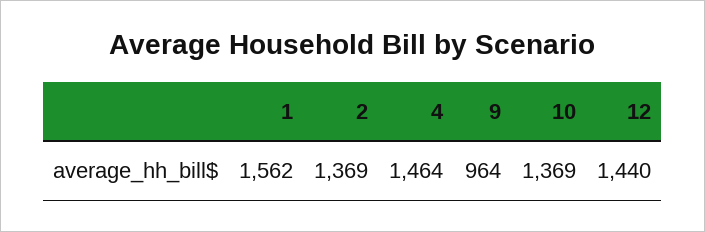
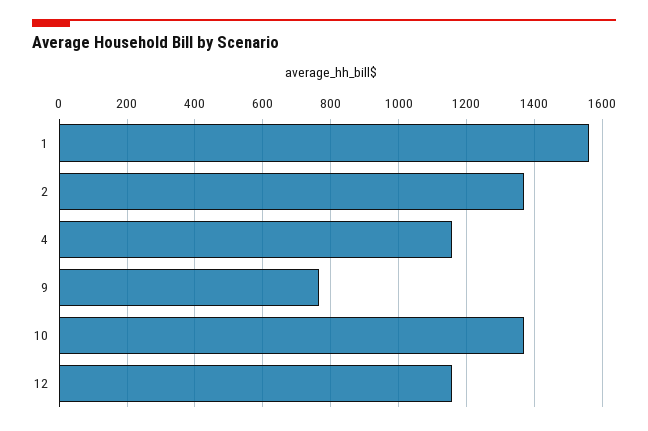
4: 1464 -> 1160
9: 964 -> 760
12: 1440 -> 1160

